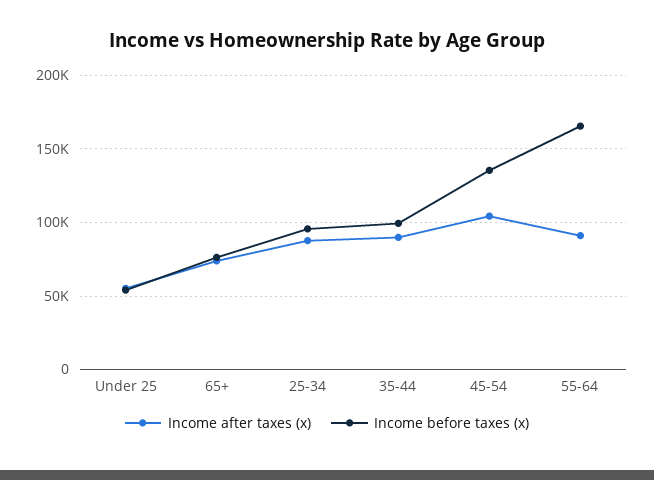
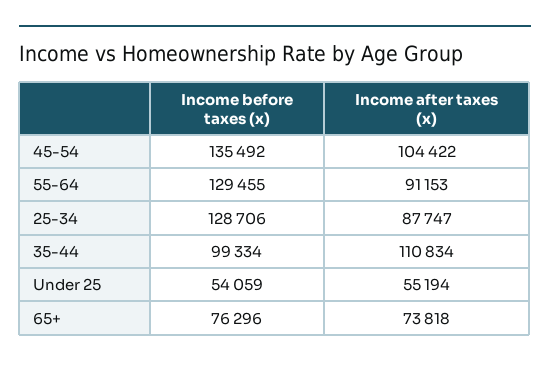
Income before taxes (x), 25-34: 95000 -> 128706
Income after taxes (x), 35-44: 90000 -> 110834
Income before taxes (x), 55-64: 165000 -> 129455

